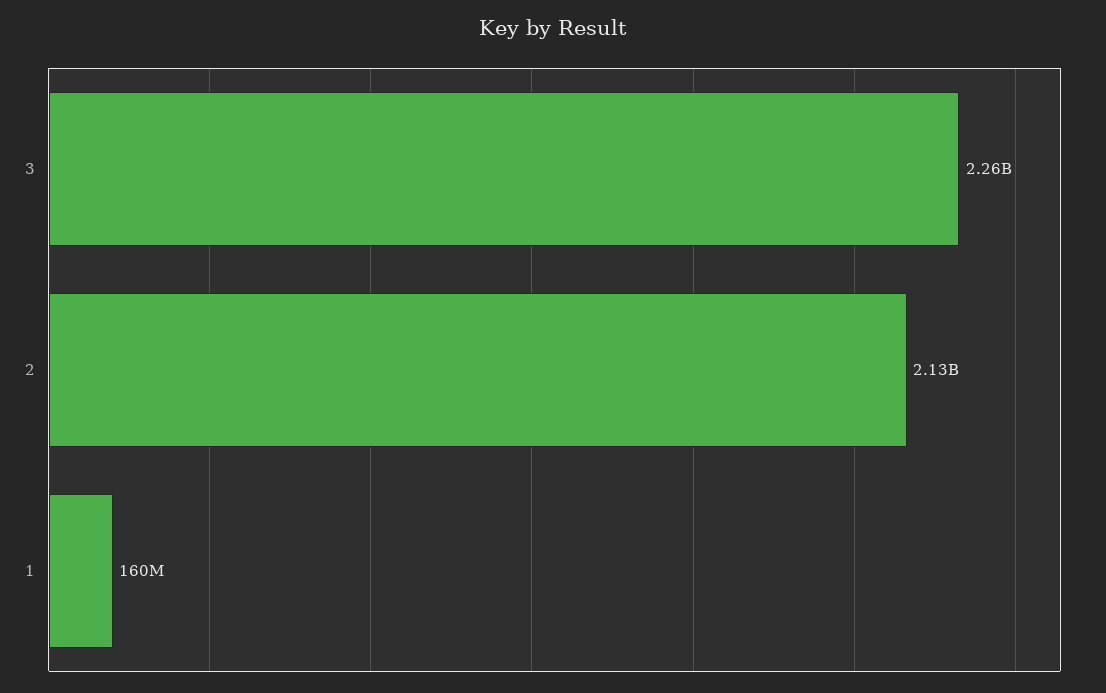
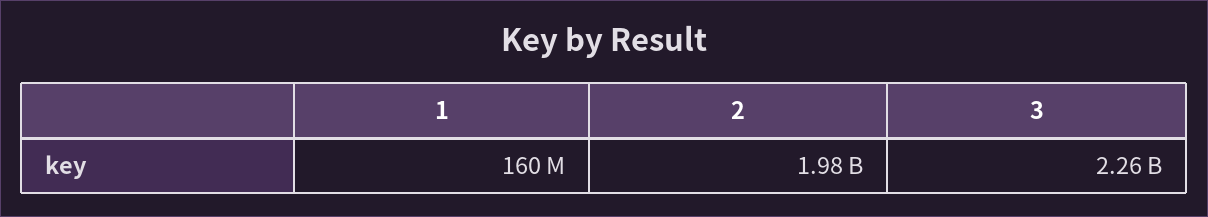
2: 2130000000 -> 1980000000

